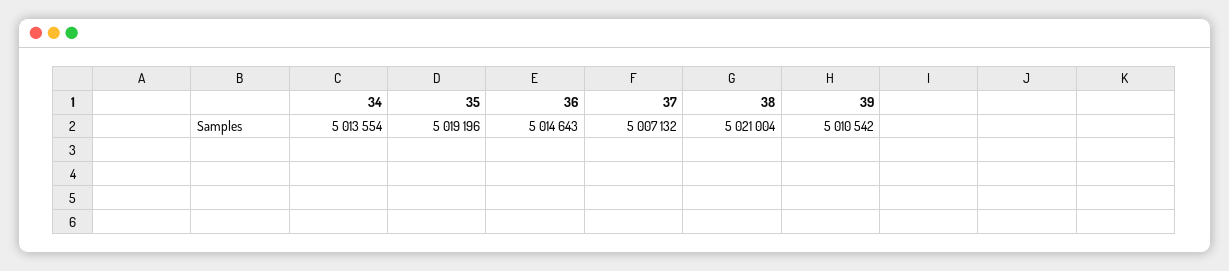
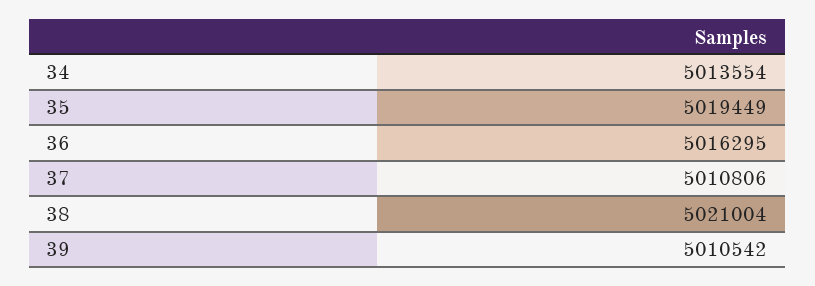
35: 5019196 -> 5019449
36: 5014643 -> 5016295
37: 5007132 -> 5010806

